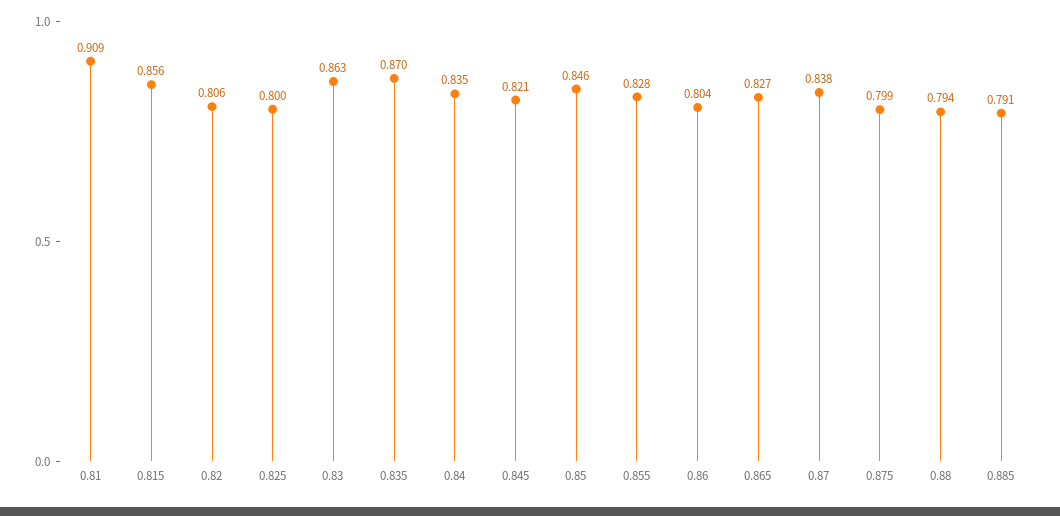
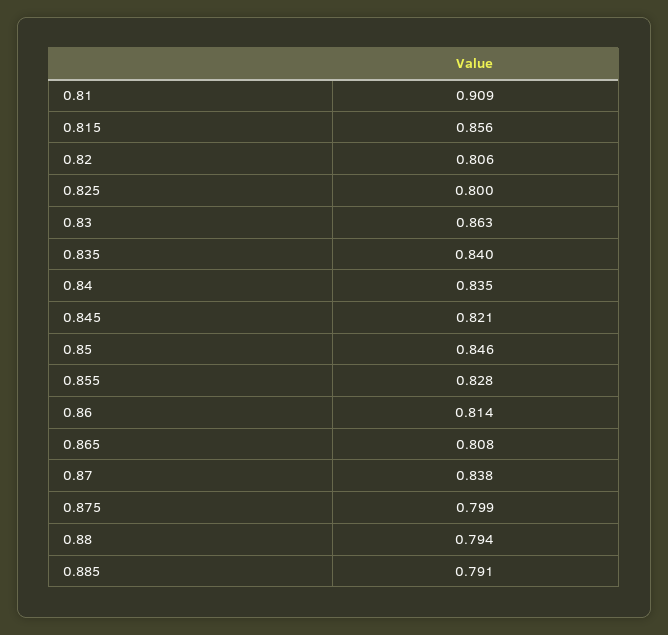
0.835: 0.87 -> 0.84
0.86: 0.804 -> 0.814
0.865: 0.827 -> 0.808

